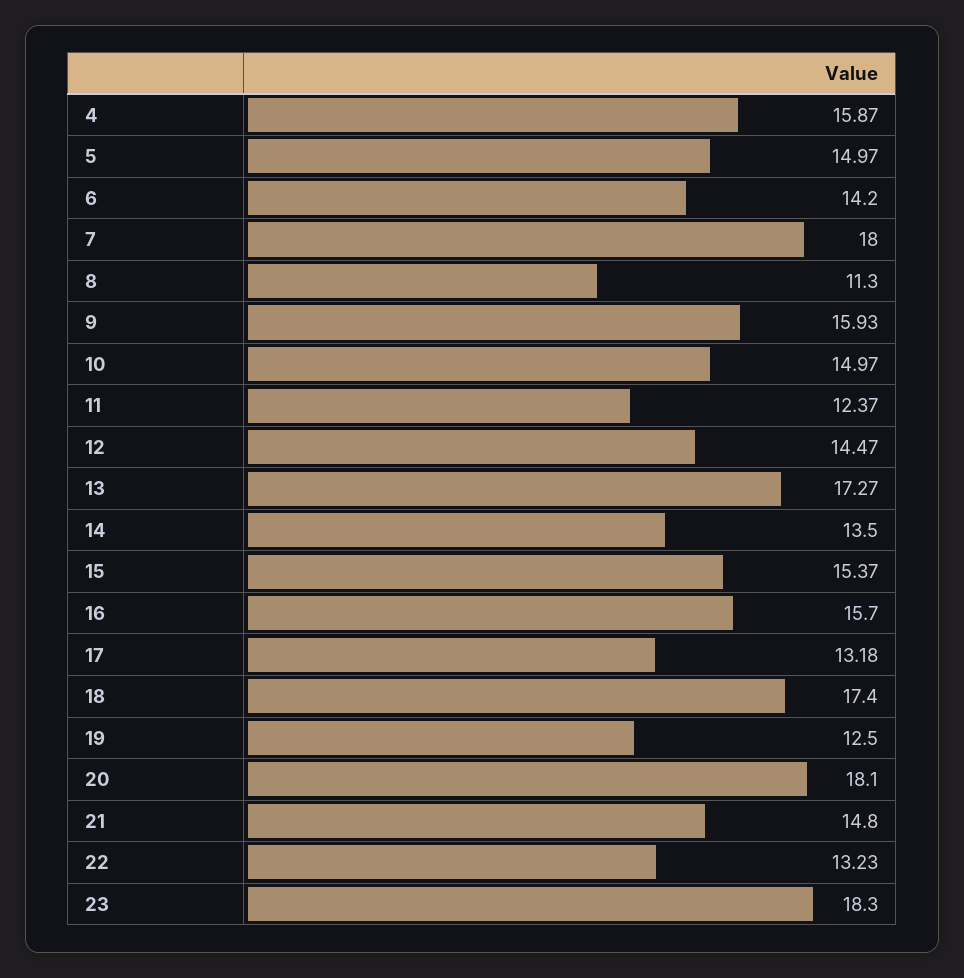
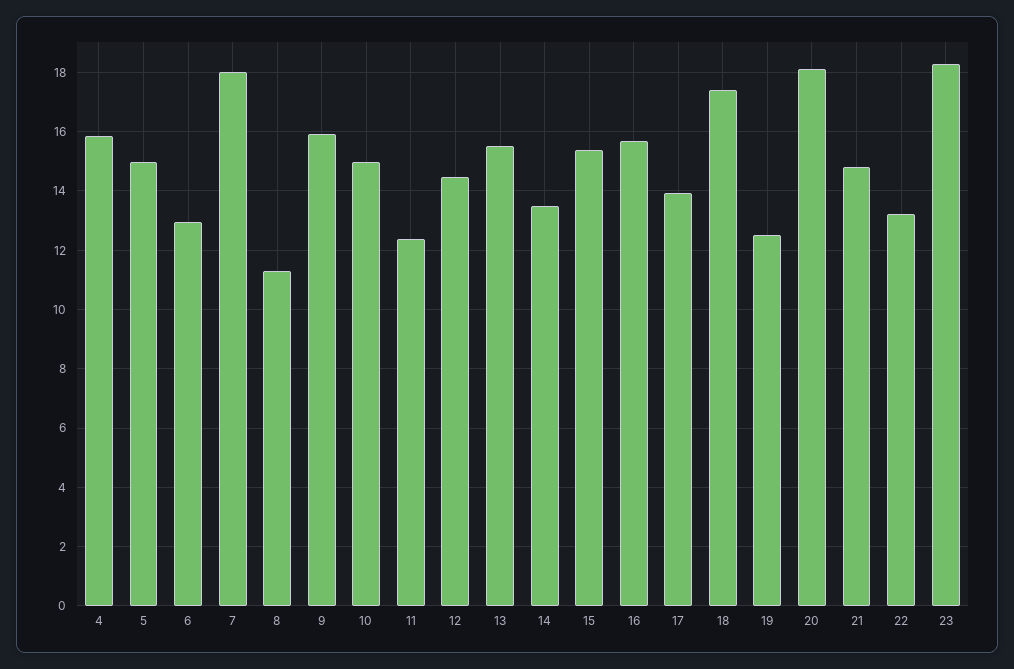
6: 14.2 -> 13
13: 17.27 -> 15.5
17: 13.18 -> 14

